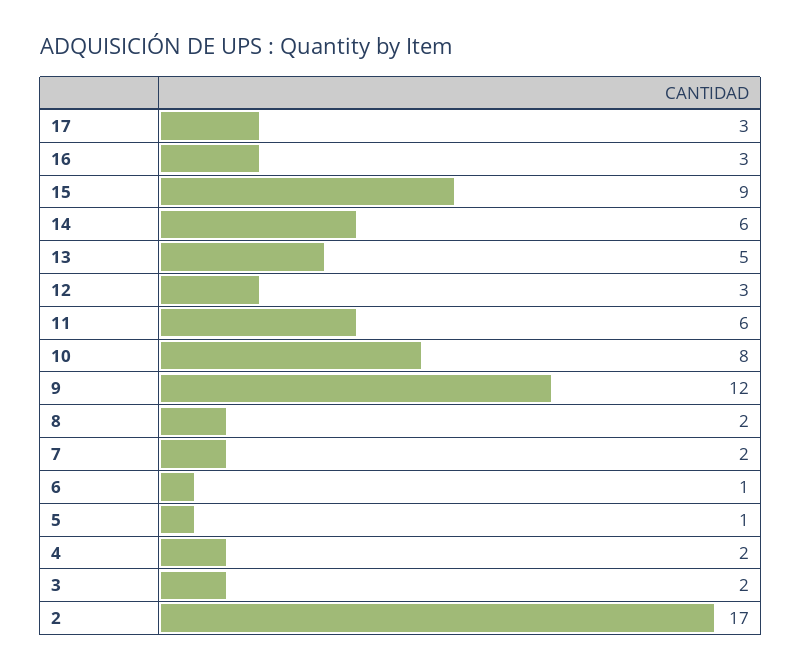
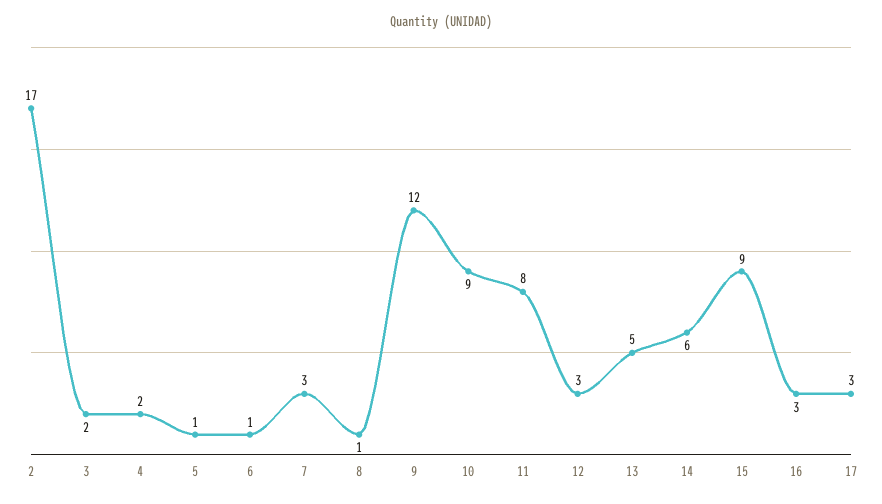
11: 6 -> 8
10: 8 -> 9
8: 2 -> 1
7: 2 -> 3

